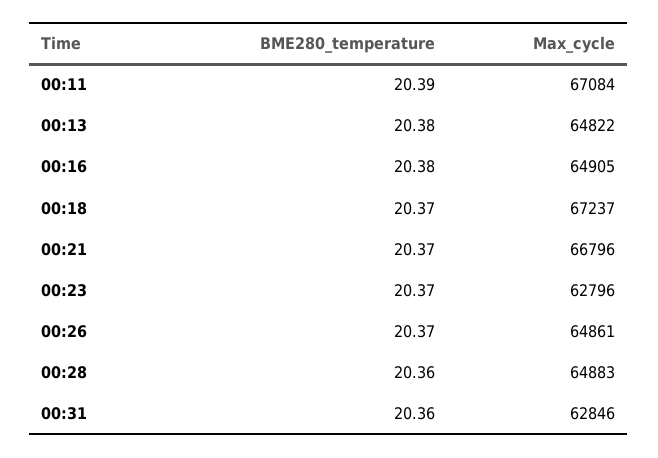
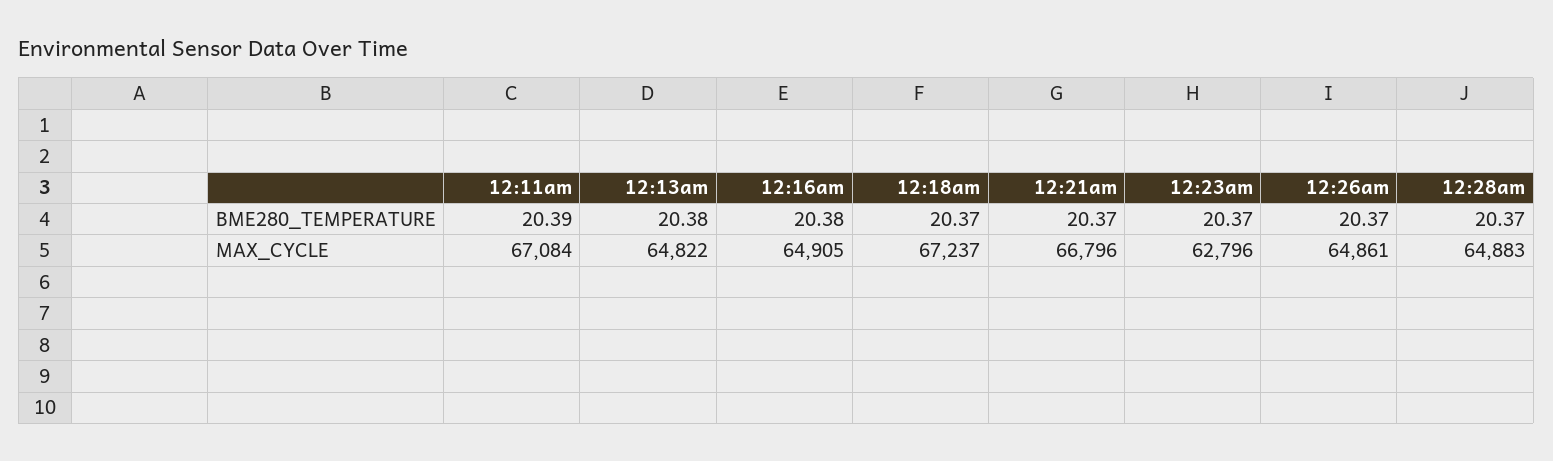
BME280_temperature, 00:28: 20.36 -> 20.37
BME280_temperature, 00:31: 20.36 -> none
Max_cycle, 00:31: 62846 -> none

